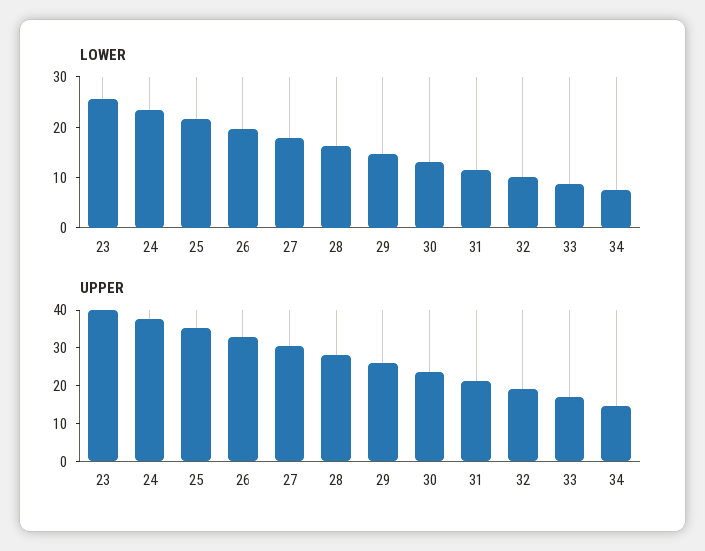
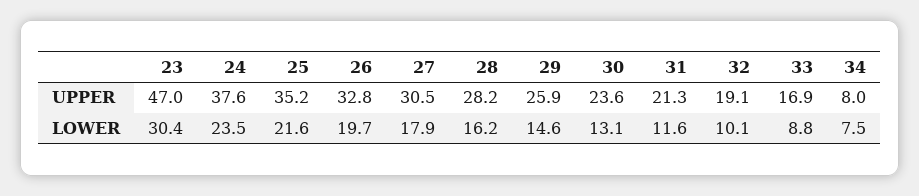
LOWER, 23: 26 -> 30.4
UPPER, 23: 40 -> 47
UPPER, 34: 15 -> 8

